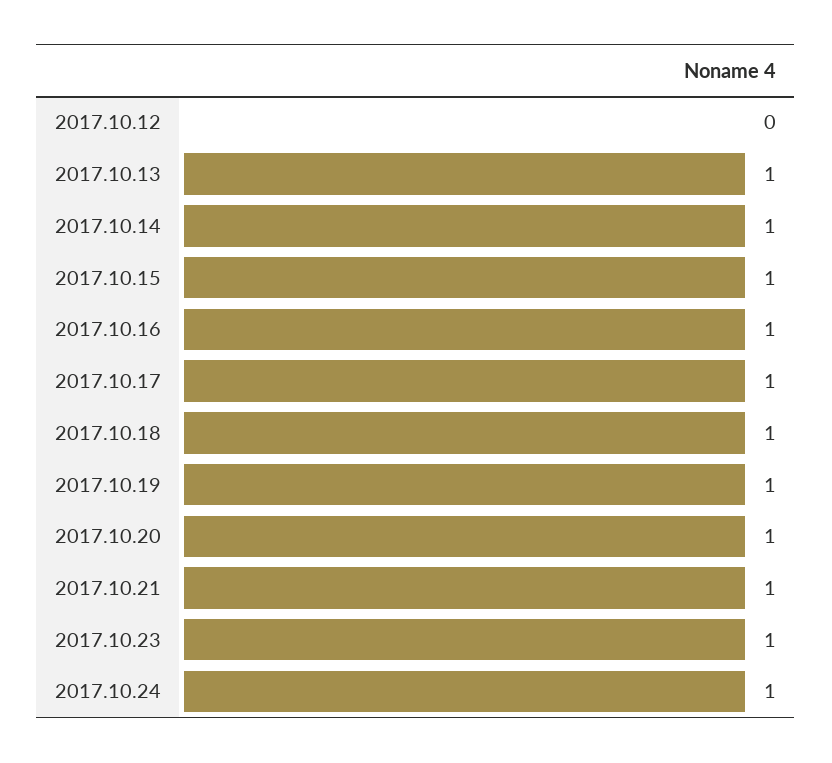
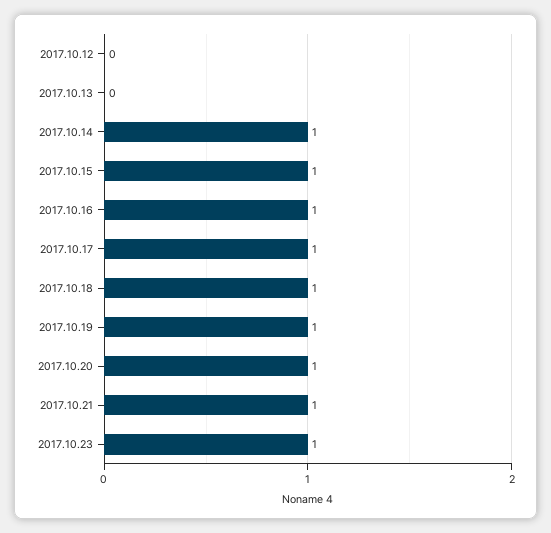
2017.10.13: 1 -> 0
2017.10.24: 1 -> none

